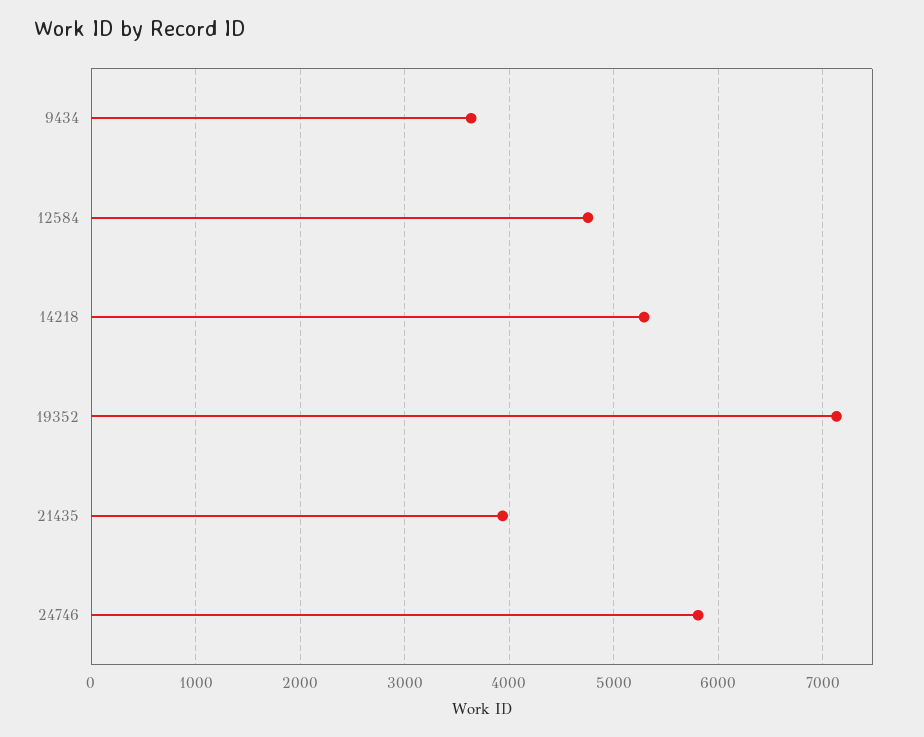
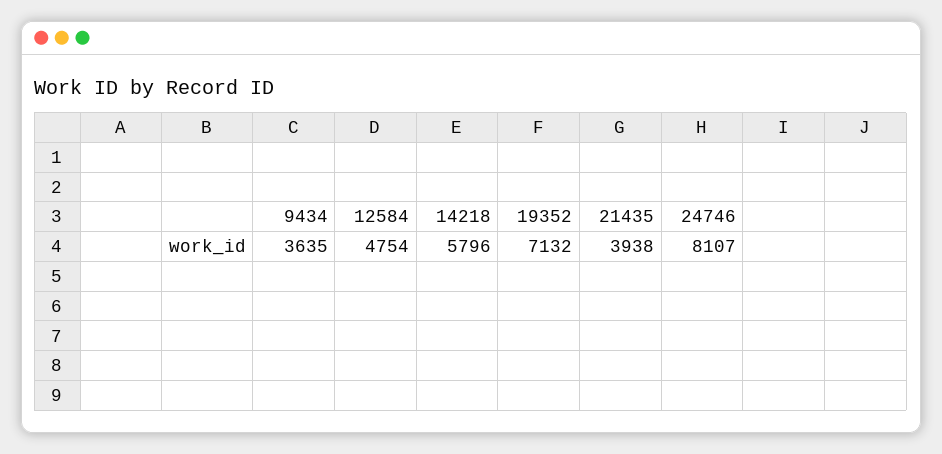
14218: 5300 -> 5796
24746: 5800 -> 8107

